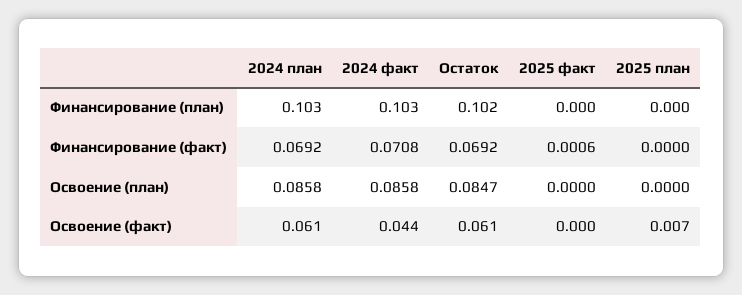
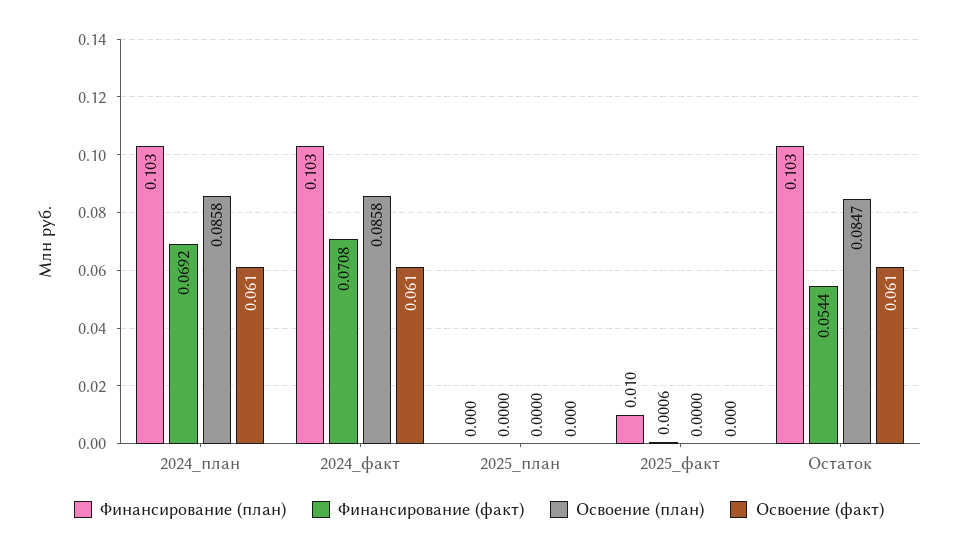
Финансирование (план), Остаток: 0.102 -> 0.103
Финансирование (план), 2025 факт: 0 -> 0.01
Финансирование (факт), Остаток: 0.0692 -> 0.0544
Освоение (факт), 2024 факт: 0.044 -> 0.061
Освоение (факт), 2025 план: 0.007 -> 0

